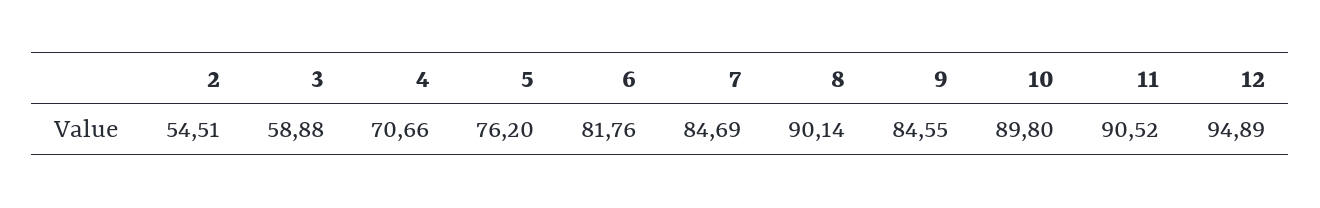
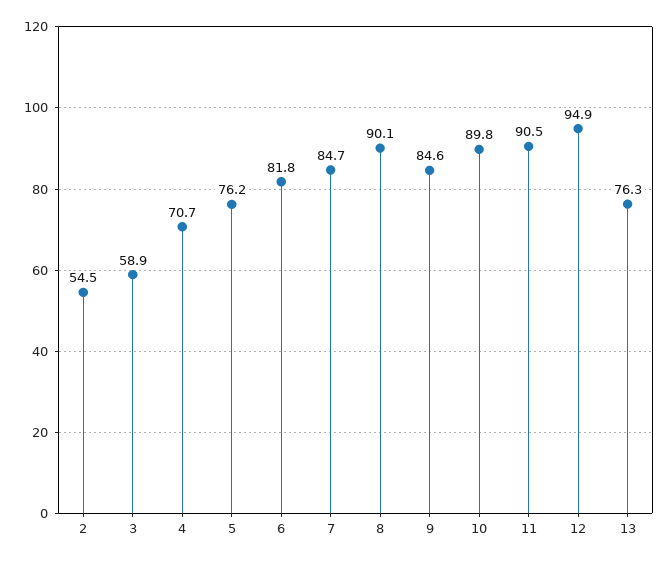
13: none -> 76.3

